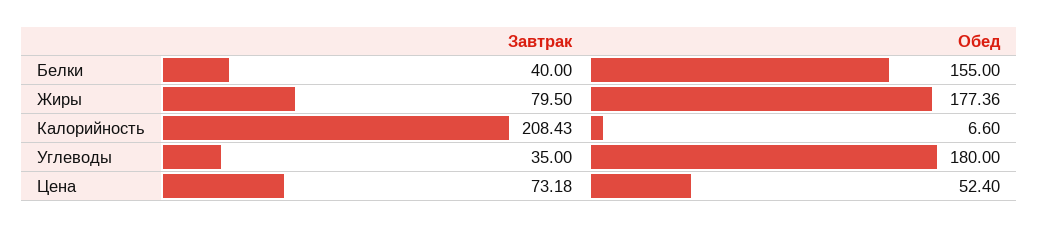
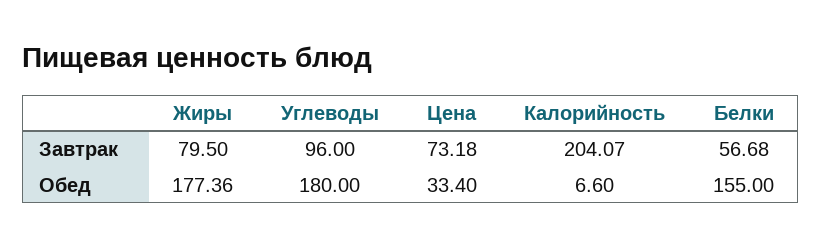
Завтрак, Белки: 40 -> 56.68
Завтрак, Калорийность: 208.43 -> 204.07
Завтрак, Углеводы: 35 -> 96
Обед, Цена: 52.4 -> 33.4

